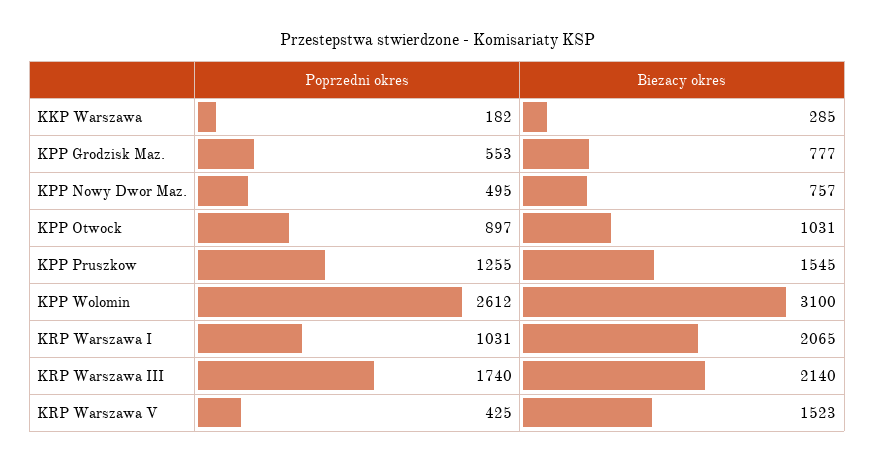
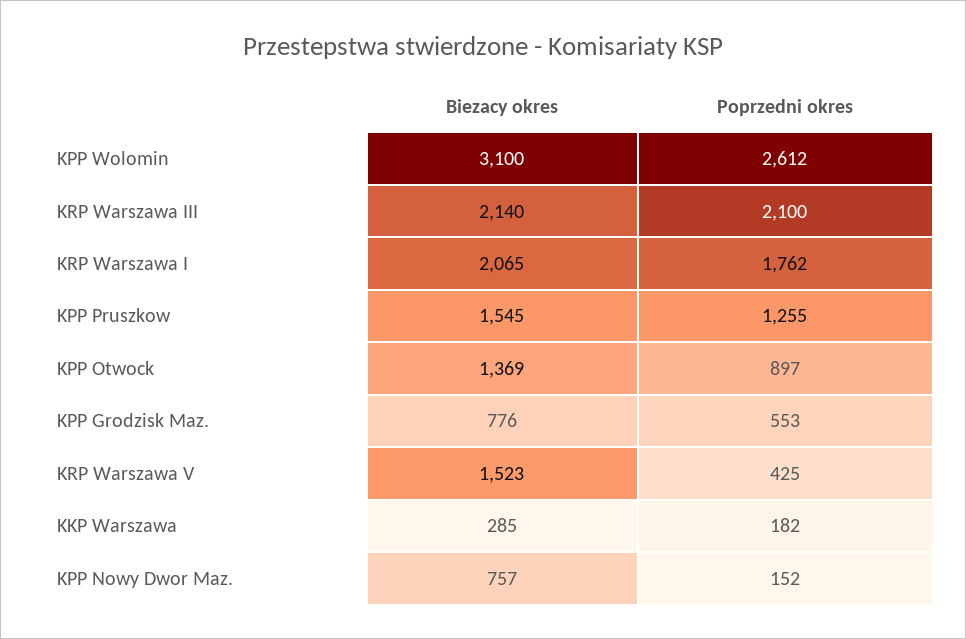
Biezacy okres, KPP Grodzisk Maz.: 777 -> 776
Poprzedni okres, KPP Nowy Dwor Maz.: 495 -> 152
Biezacy okres, KPP Otwock: 1031 -> 1369
Poprzedni okres, KRP Warszawa I: 1031 -> 1762
Poprzedni okres, KRP Warszawa III: 1740 -> 2100

